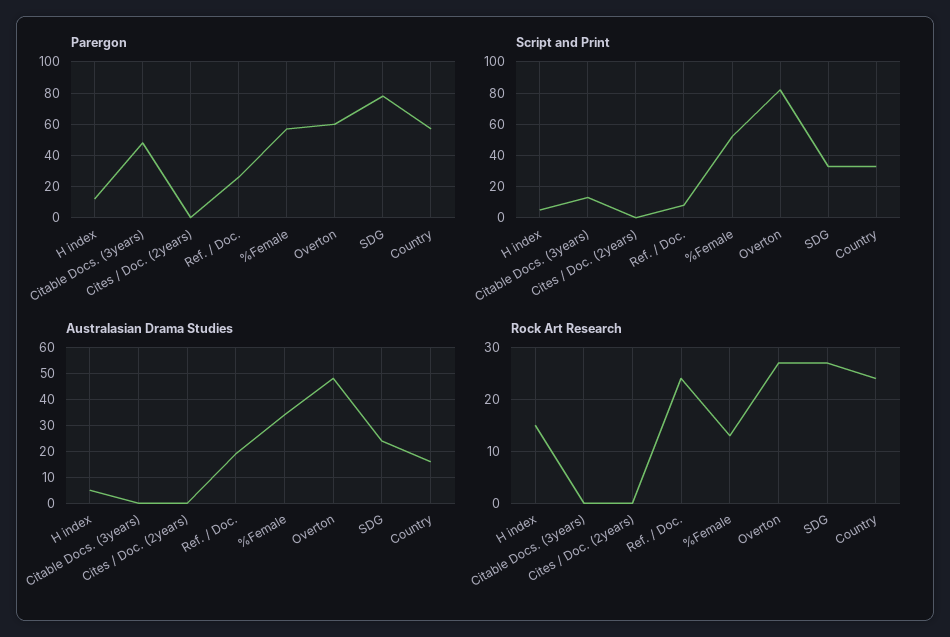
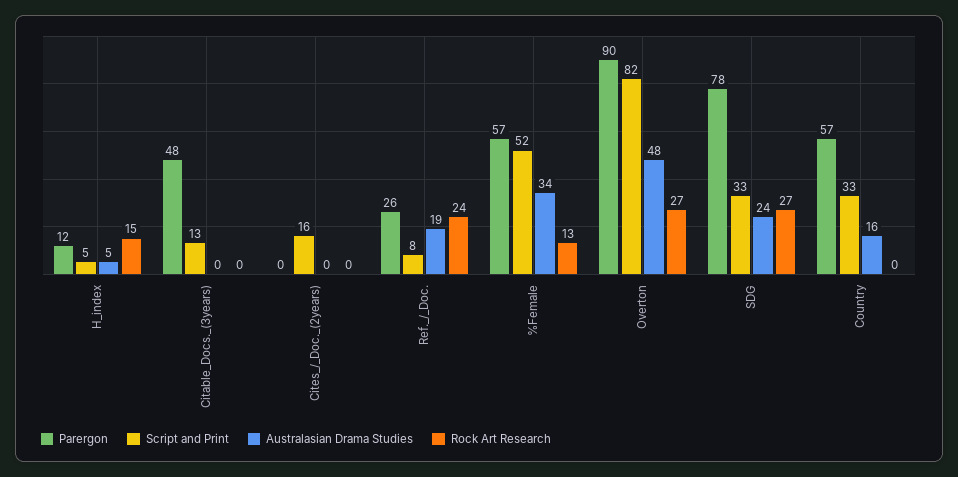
Parergon, Overton: 60 -> 90
Script and Print, Cites / Doc. (2years): 0 -> 16
Rock Art Research, Country: 25 -> 0

